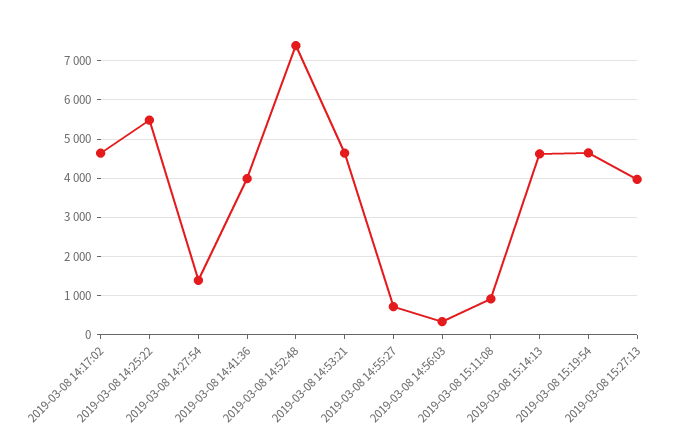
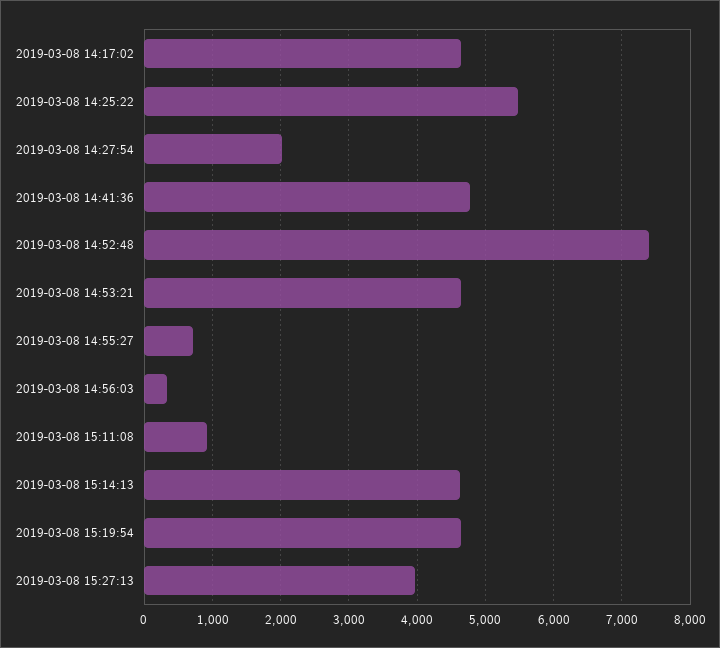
2019-03-08 14:27:54: 1400 -> 2000
2019-03-08 14:41:36: 4000 -> 4800

